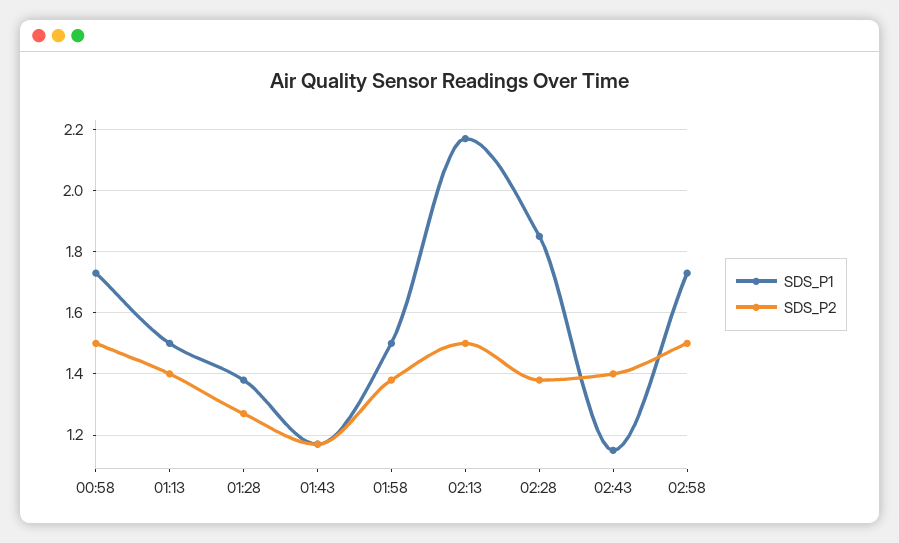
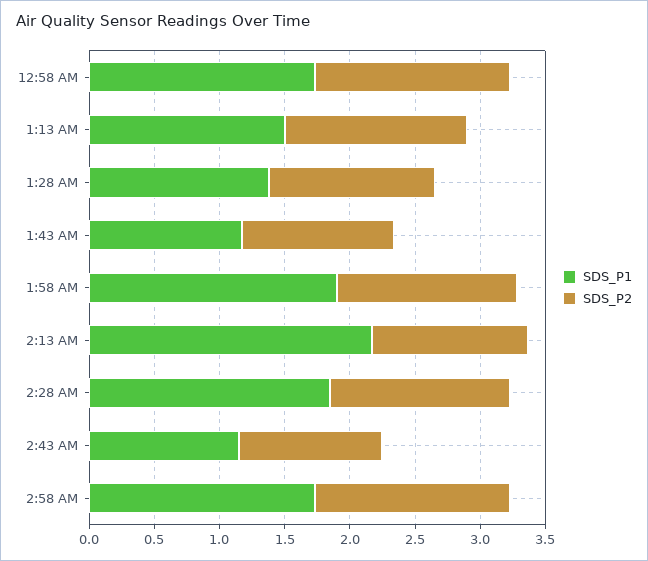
SDS_P1, 01:58: 1.5 -> 1.9
SDS_P2, 02:13: 1.5 -> 1.2
SDS_P2, 02:43: 1.4 -> 1.1

